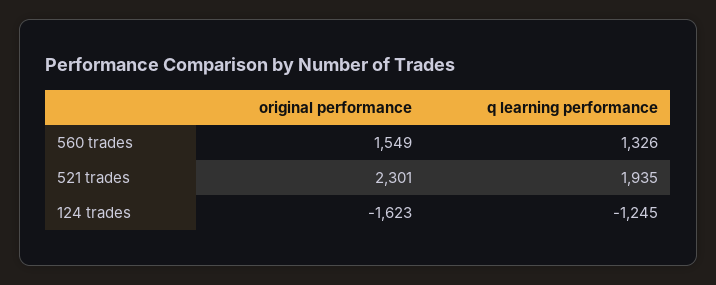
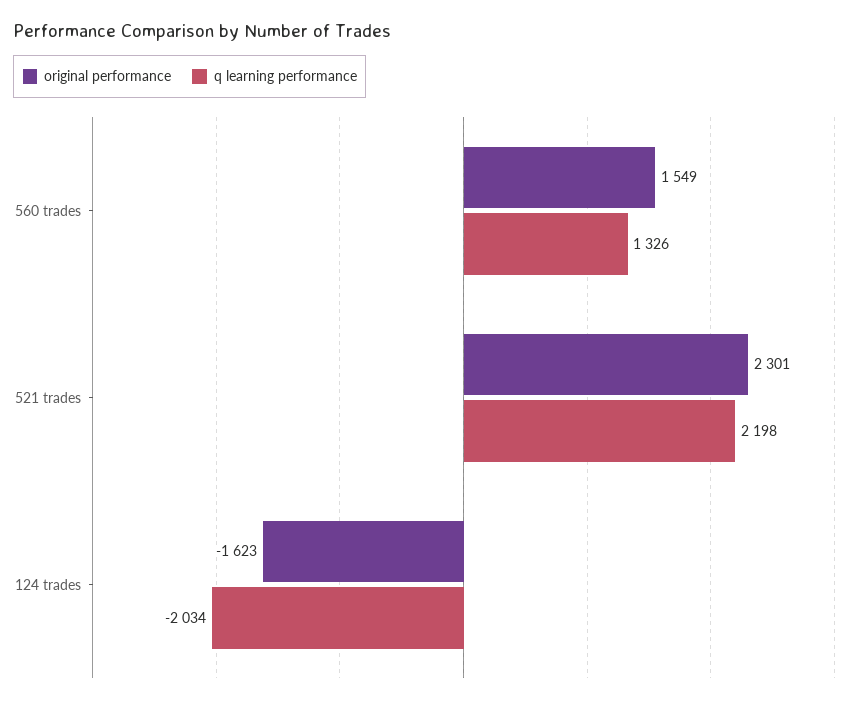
q learning performance, 521 trades: 1935 -> 2198
q learning performance, 124 trades: -1245 -> -2034

